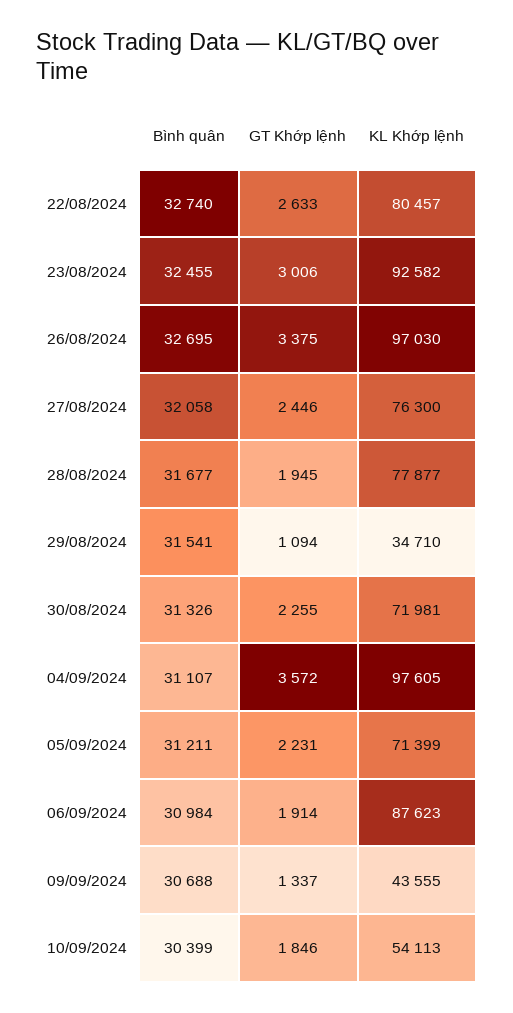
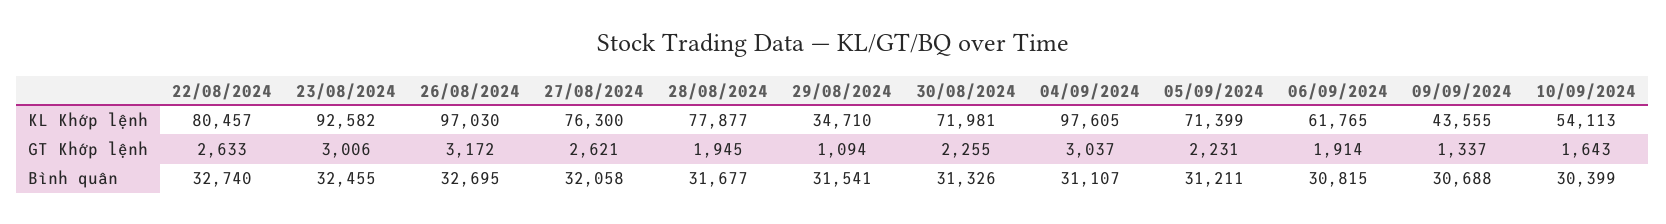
GT Khớp lệnh, 26/08/2024: 3375 -> 3172
GT Khớp lệnh, 27/08/2024: 2446 -> 2621
GT Khớp lệnh, 04/09/2024: 3572 -> 3037
Bình quân, 06/09/2024: 30984 -> 30815
KL Khớp lệnh, 06/09/2024: 87623 -> 61765
GT Khớp lệnh, 10/09/2024: 1846 -> 1643

